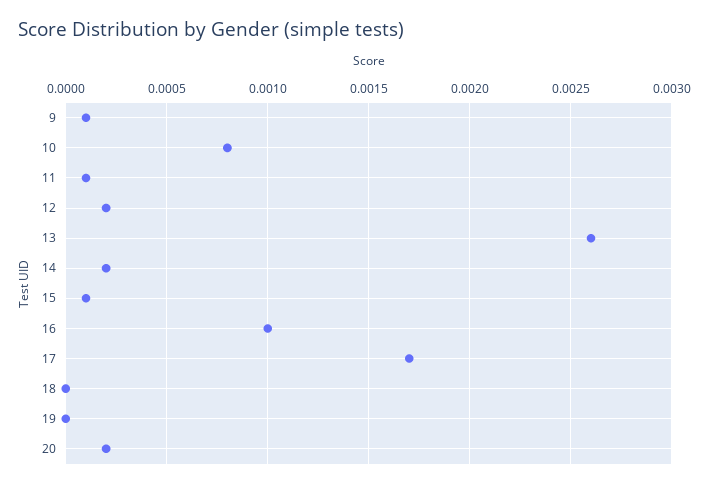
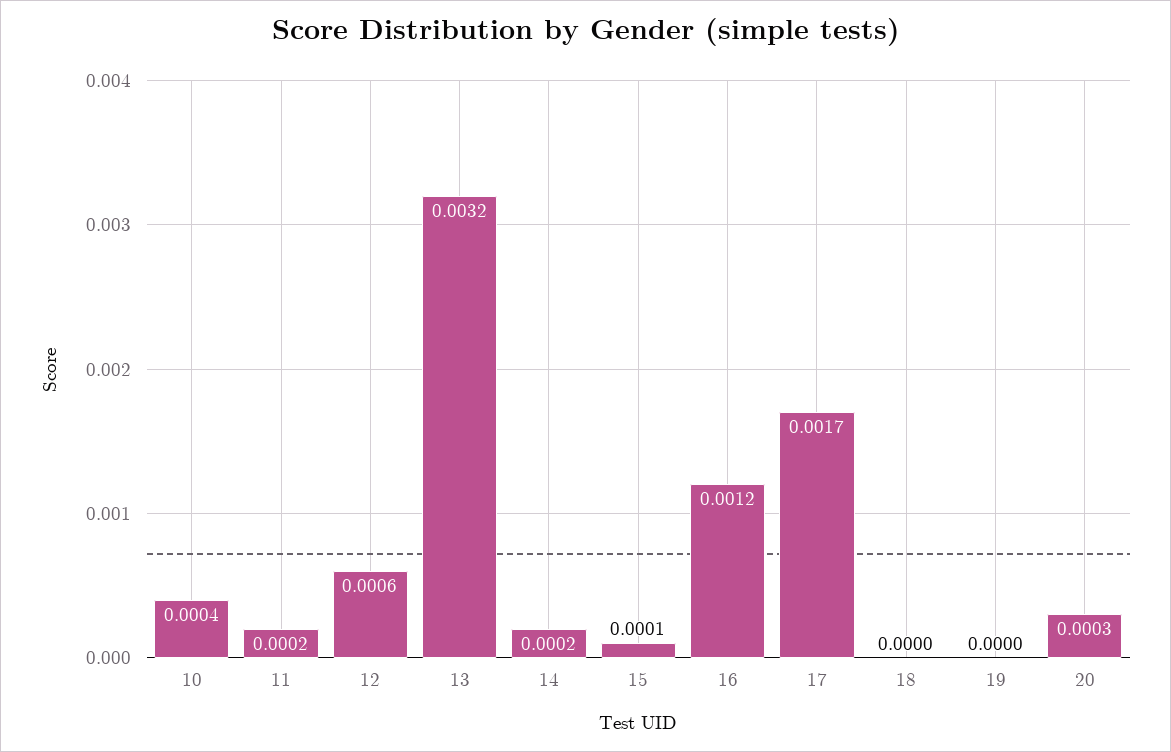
9: 0.0001 -> none
10: 0.0008 -> 0.0004
11: 0.0001 -> 0.0002
12: 0.0002 -> 0.0006
13: 0.0026 -> 0.0032
16: 0.001 -> 0.0012
20: 0.0002 -> 0.0003

